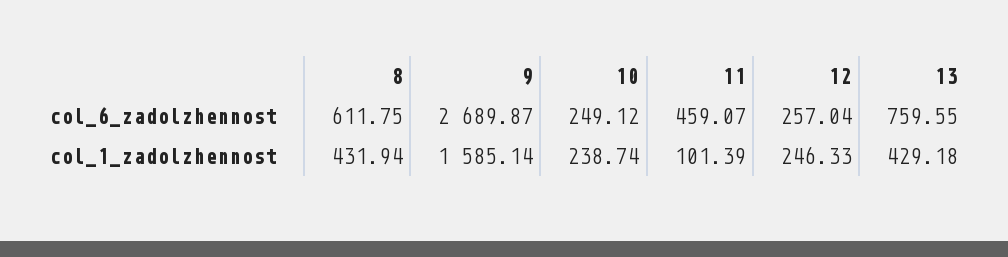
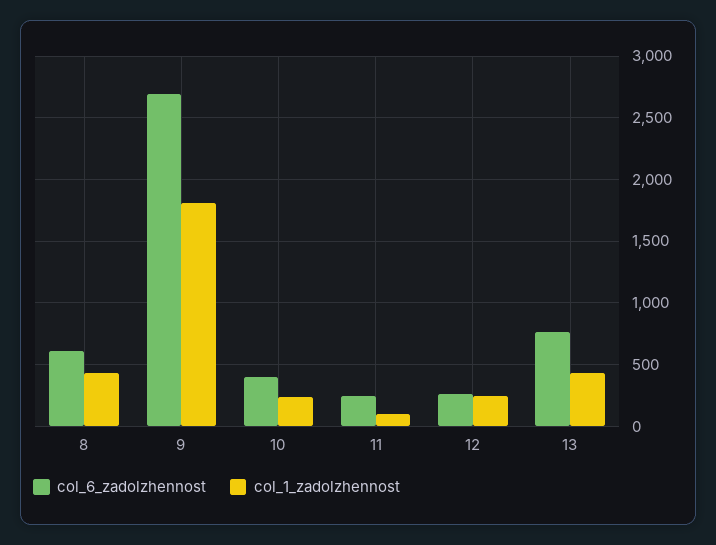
col_6_zadolzhennost, 10: 249.12 -> 400
col_6_zadolzhennost, 11: 459.07 -> 250
col_1_zadolzhennost, 9: 1585.14 -> 1800

